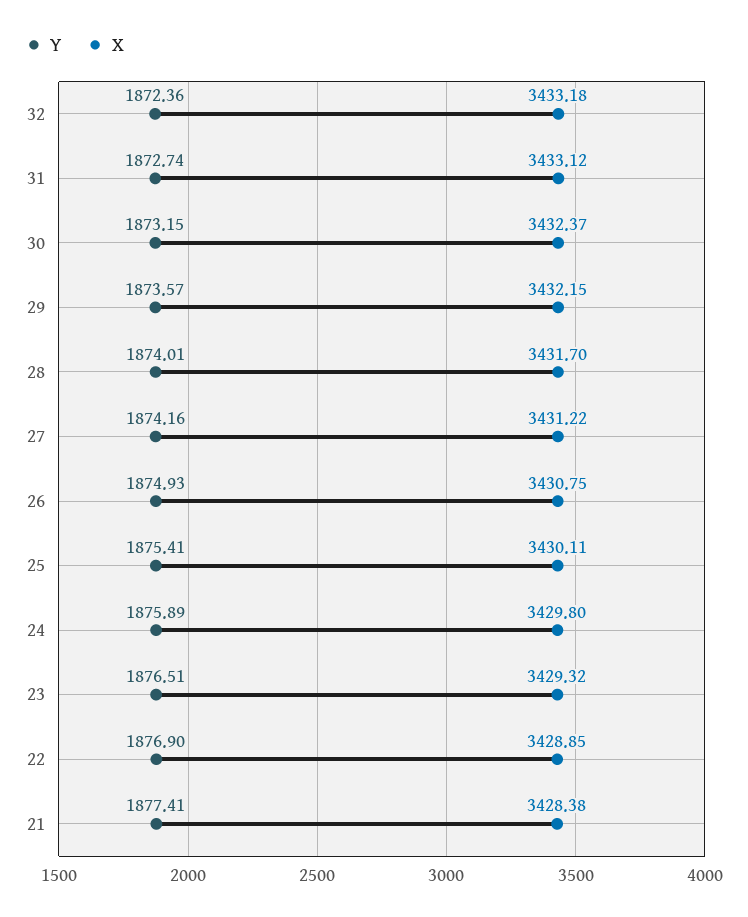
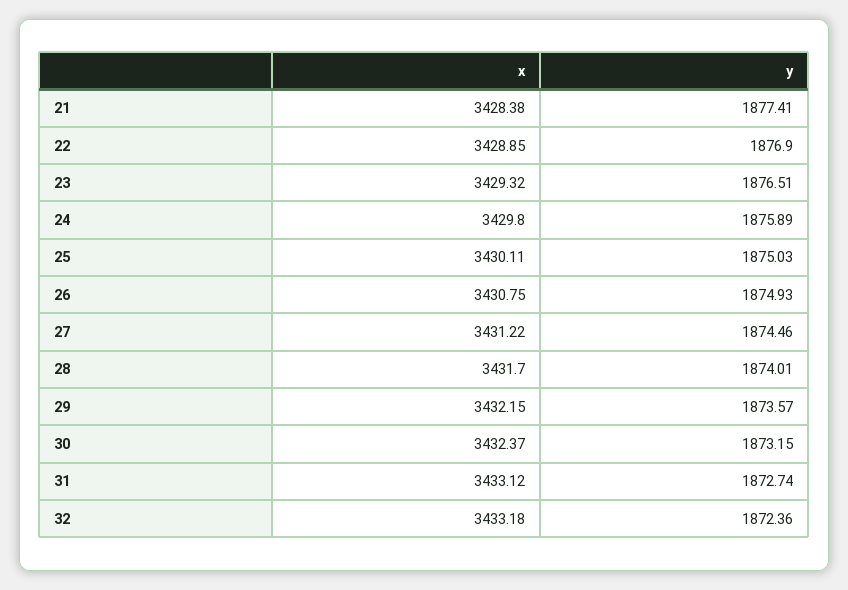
Y, 27: 1874.16 -> 1874.46
Y, 25: 1875.41 -> 1875.03

